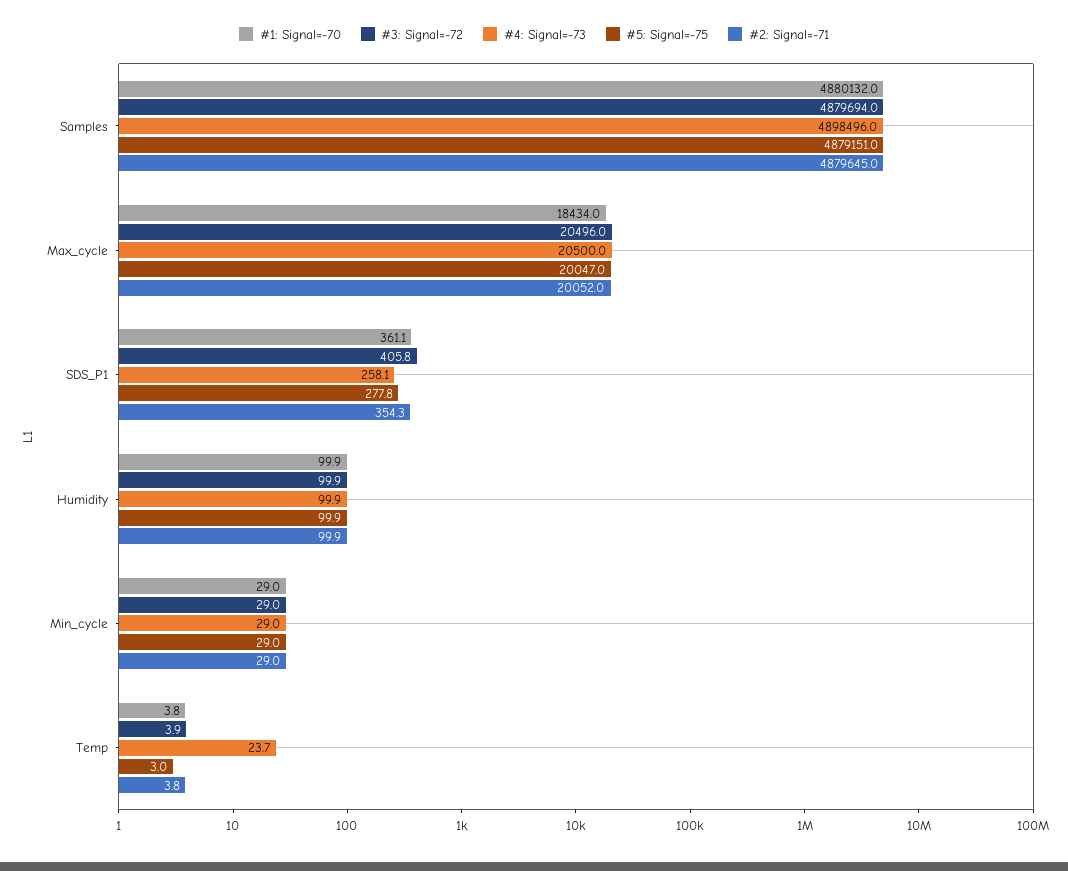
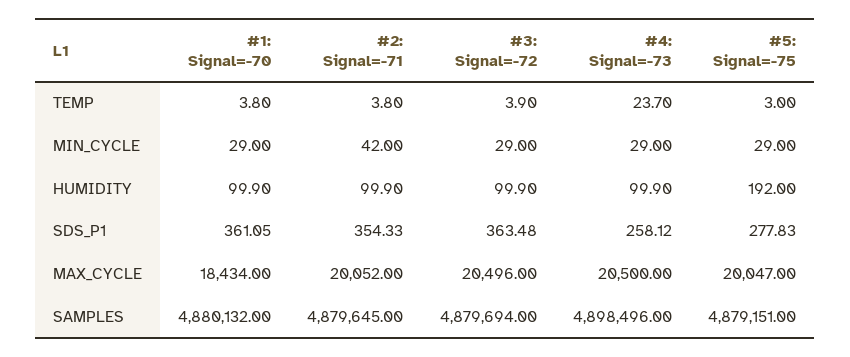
#3: Signal=-72, SDS_P1: 405.8 -> 363.48
#5: Signal=-75, Humidity: 99.9 -> 192
#2: Signal=-71, Min_cycle: 29 -> 42

